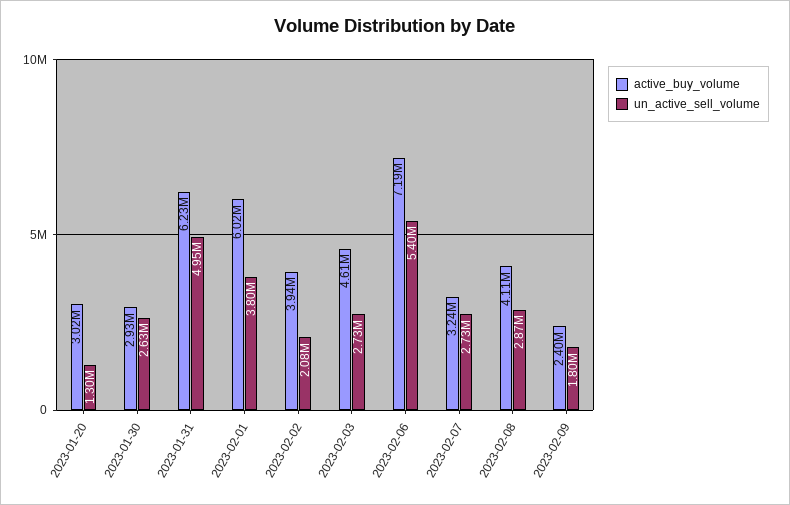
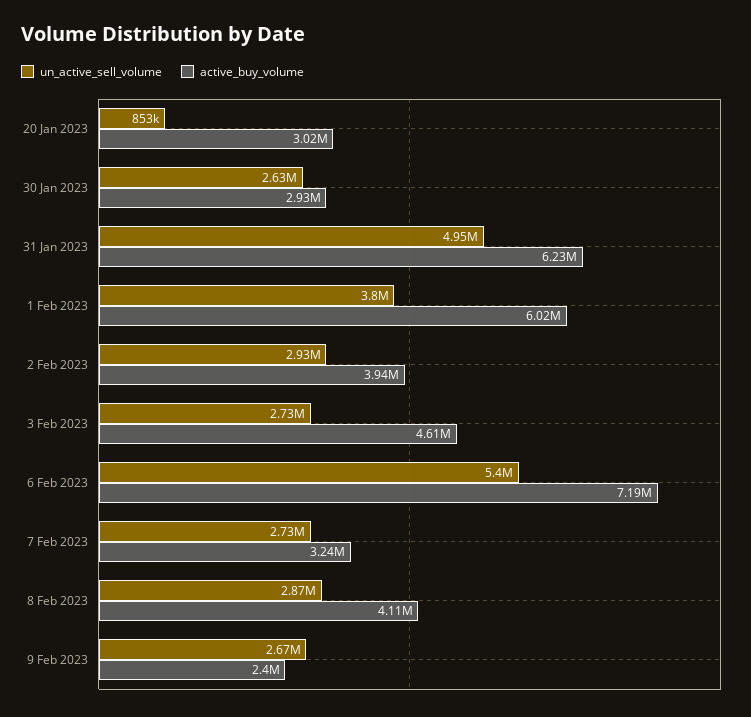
un_active_sell_volume, 2023-01-20: 1300000 -> 853000
un_active_sell_volume, 2023-02-02: 2080000 -> 2930000
un_active_sell_volume, 2023-02-09: 1800000 -> 2670000

